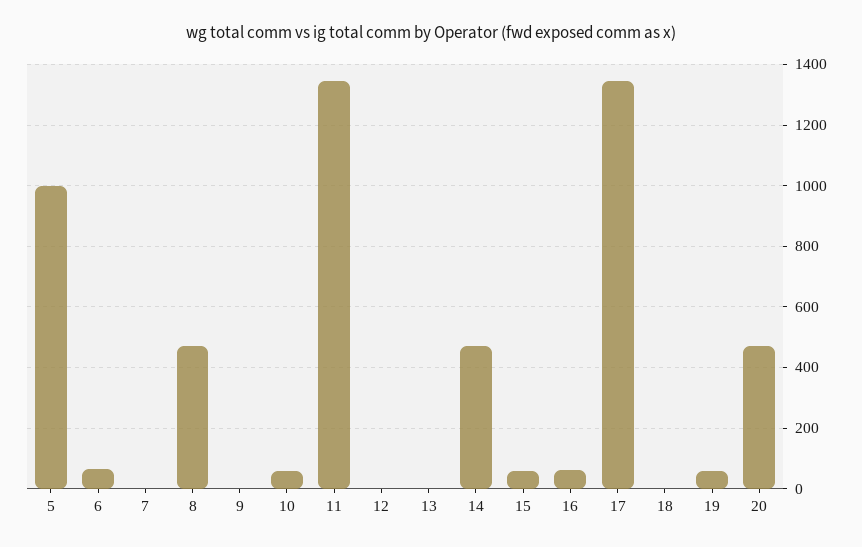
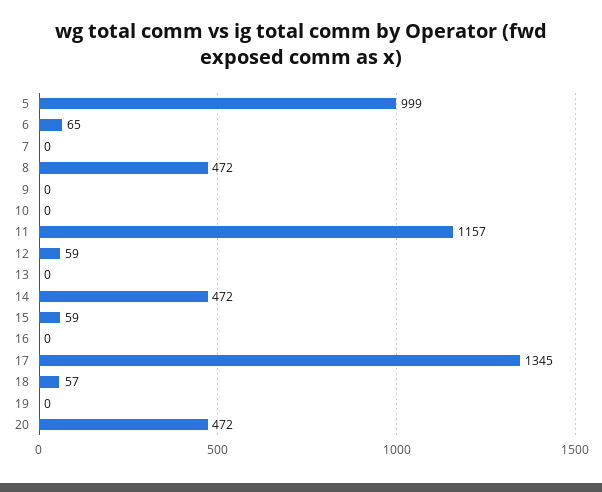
10: 60 -> 0
11: 1340 -> 1157
12: 0 -> 59
16: 60 -> 0
18: 0 -> 57
19: 60 -> 0

